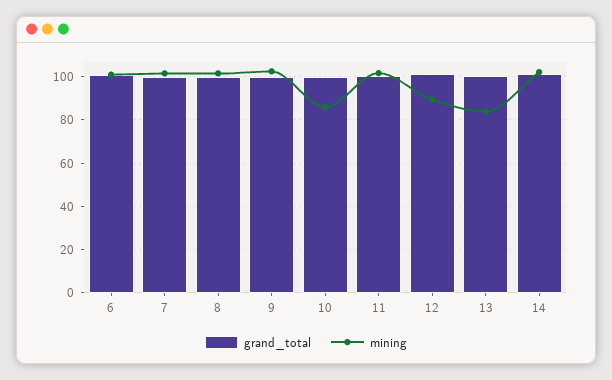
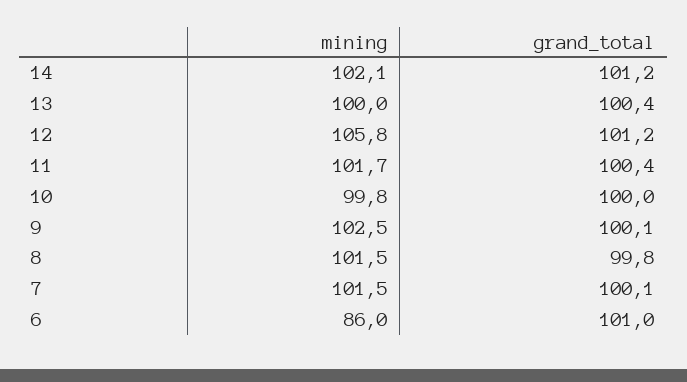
mining, 6: 100 -> 86
mining, 10: 85 -> 99.8
mining, 12: 90 -> 105.8
mining, 13: 85 -> 100

